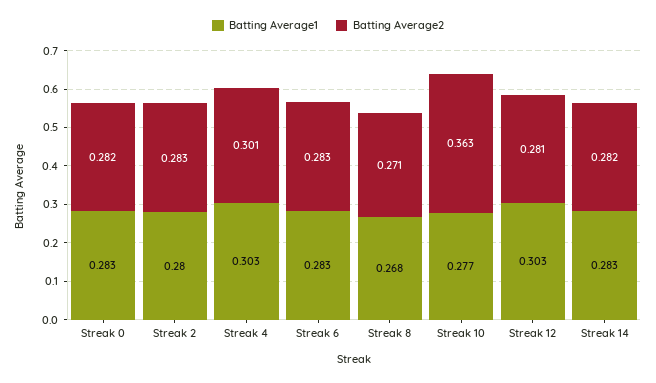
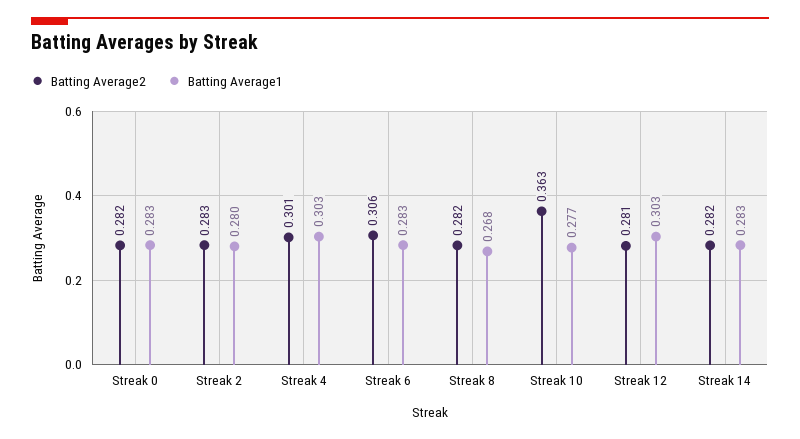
Batting Average2, Streak 6: 0.283 -> 0.306
Batting Average2, Streak 8: 0.271 -> 0.282

